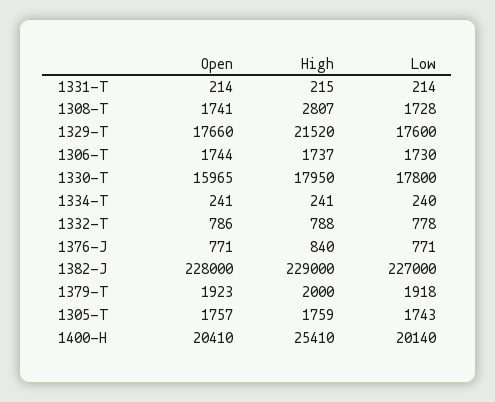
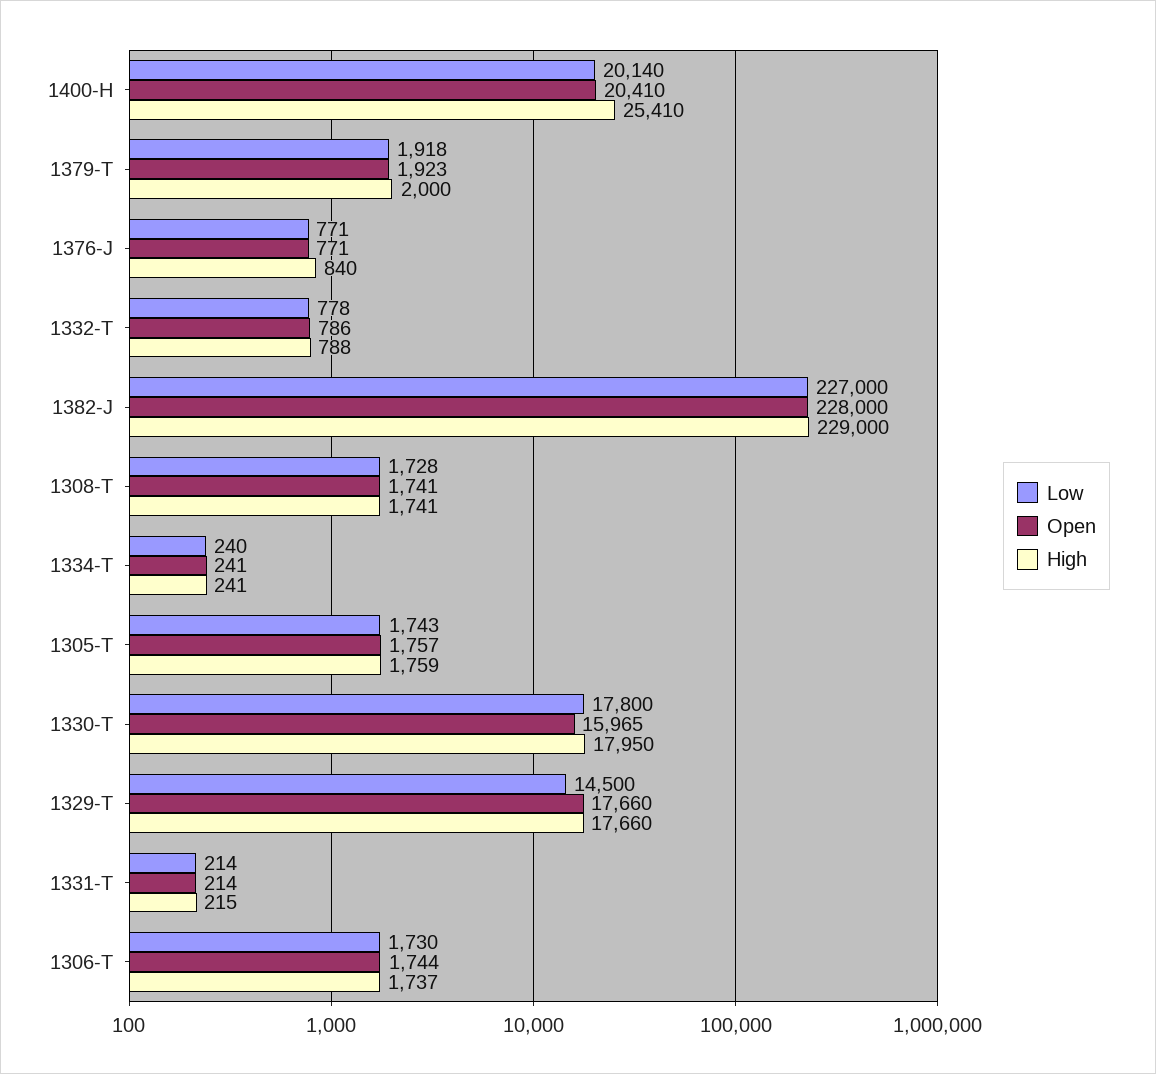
High, 1308-T: 2807 -> 1741
High, 1329-T: 21520 -> 17660
Low, 1329-T: 17600 -> 14500

